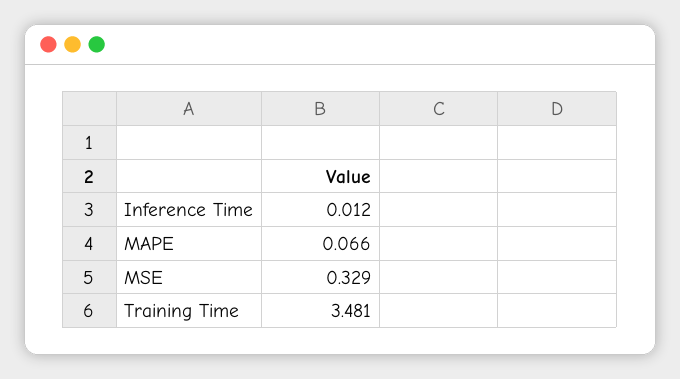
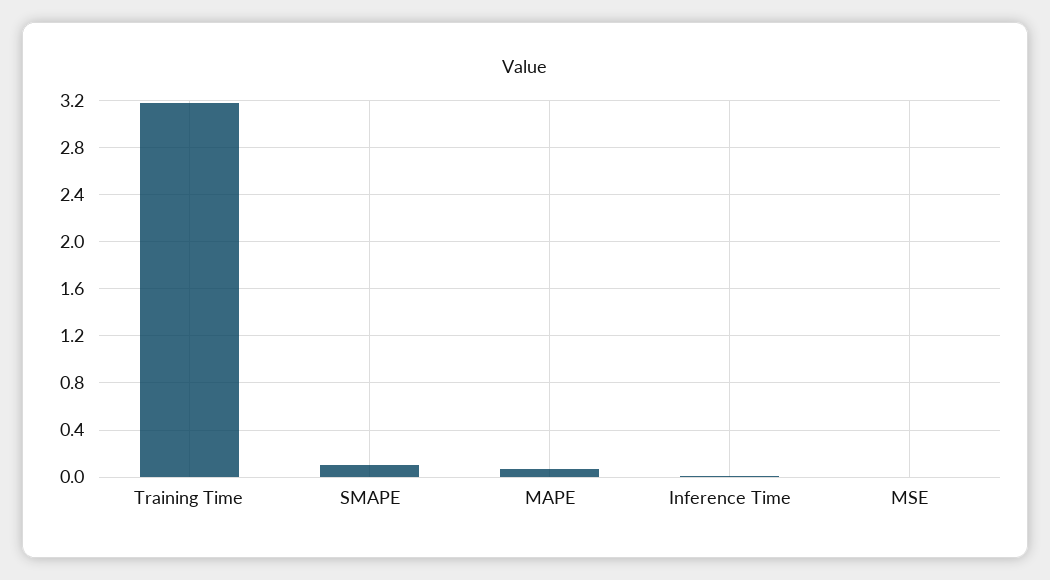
MSE: 0.329 -> 0
Training Time: 3.481 -> 3.2
SMAPE: none -> 0.1

